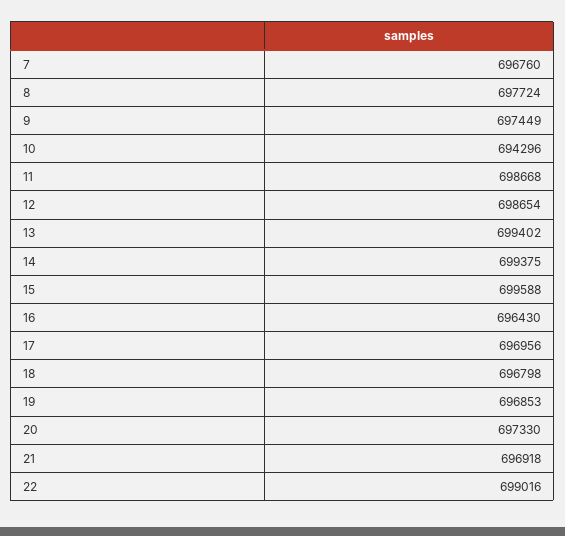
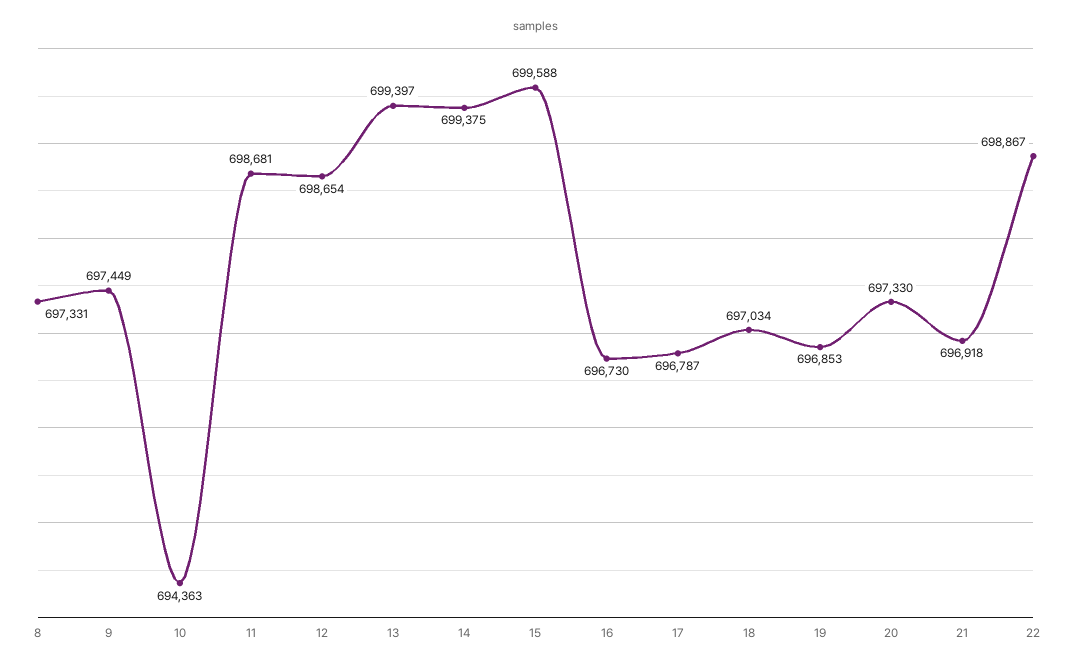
7: 696760 -> none
8: 697724 -> 697331
10: 694296 -> 694363
11: 698668 -> 698681
13: 699402 -> 699397
16: 696430 -> 696730
17: 696956 -> 696787
18: 696798 -> 697034
22: 699016 -> 698867

